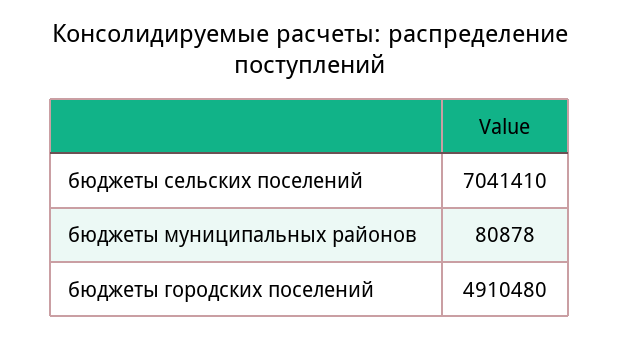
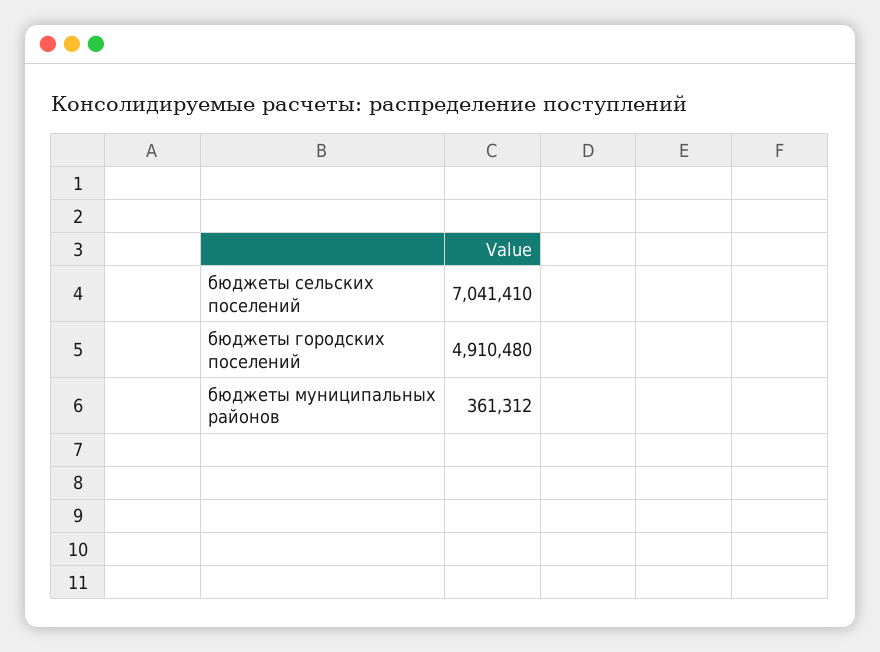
бюджеты муниципальных районов: 80878 -> 361312

